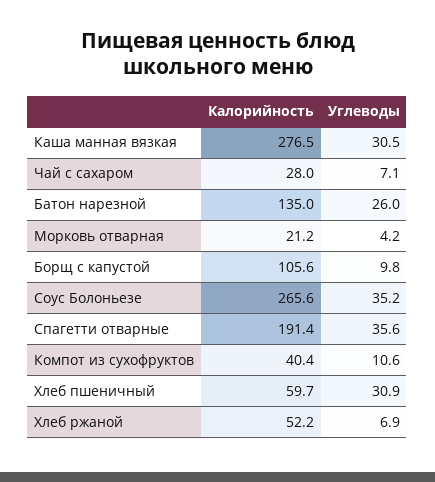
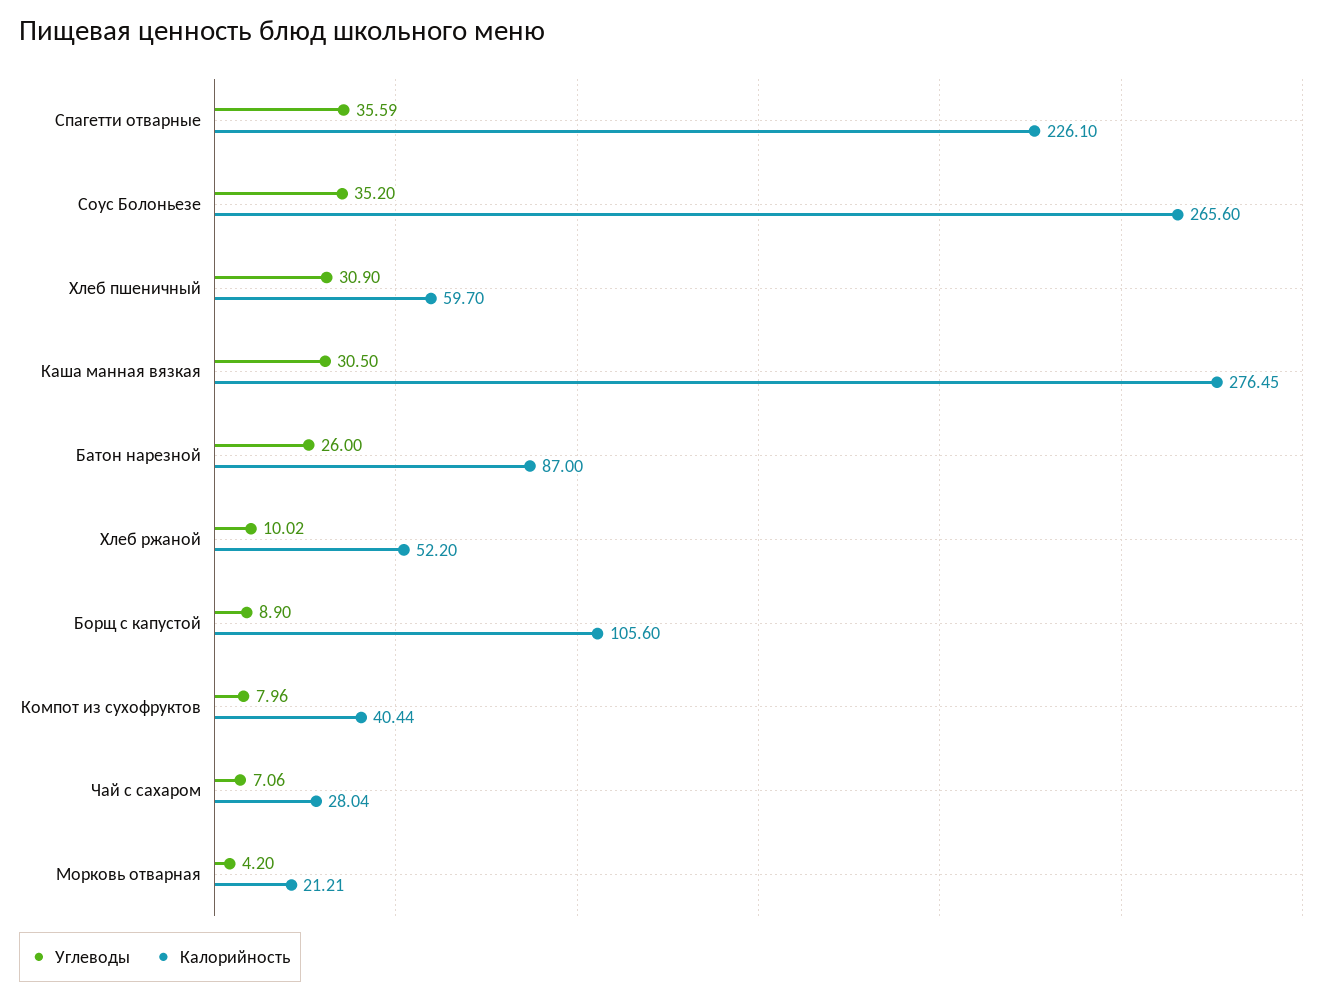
Калорийность, Батон нарезной: 135 -> 87
Углеводы, Борщ с капустой: 9.8 -> 8.9
Калорийность, Спагетти отварные: 191.4 -> 226.1
Углеводы, Компот из сухофруктов: 10.6 -> 7.96
Углеводы, Хлеб ржаной: 6.9 -> 10.02

